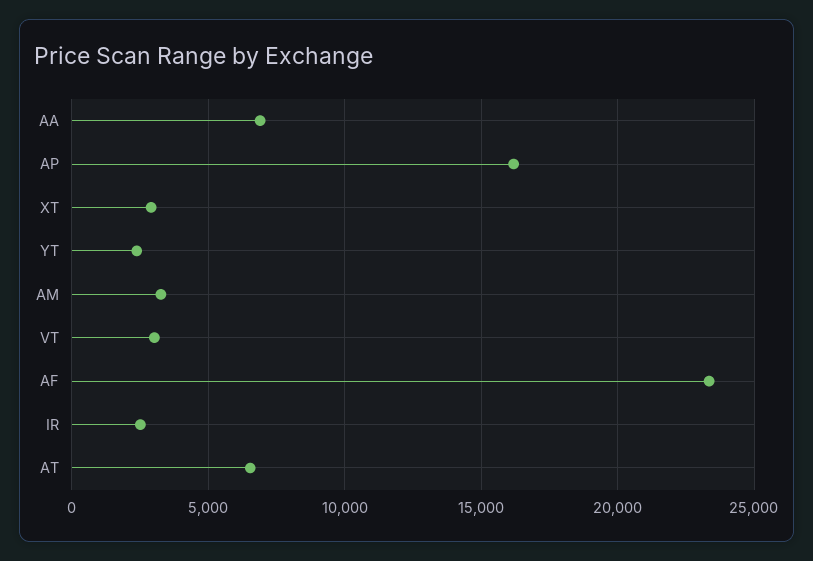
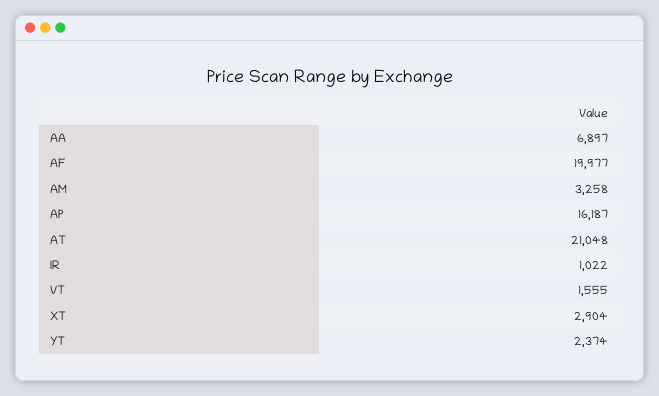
VT: 3000 -> 1555
AF: 23500 -> 19977
IR: 2500 -> 1022
AT: 6500 -> 21048

